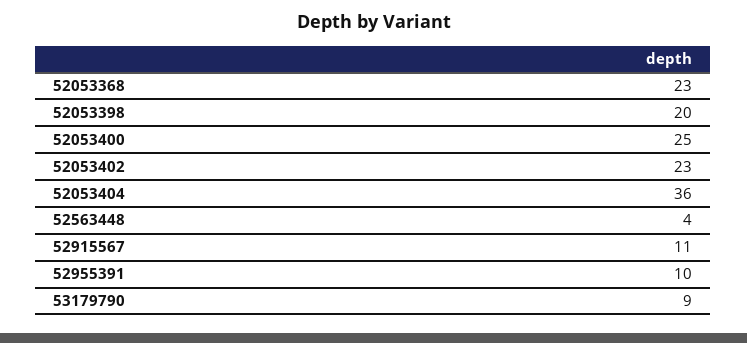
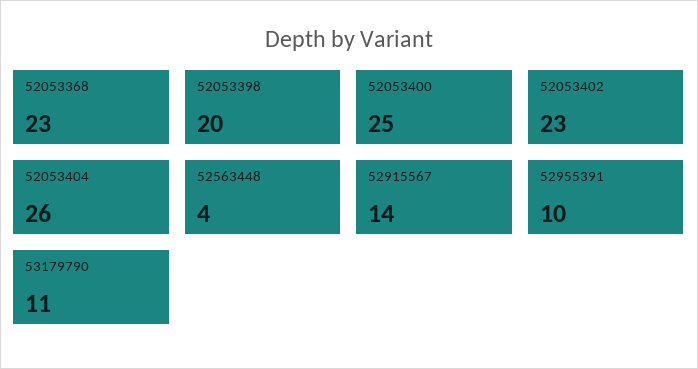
52053404: 36 -> 26
52915567: 11 -> 14
53179790: 9 -> 11

